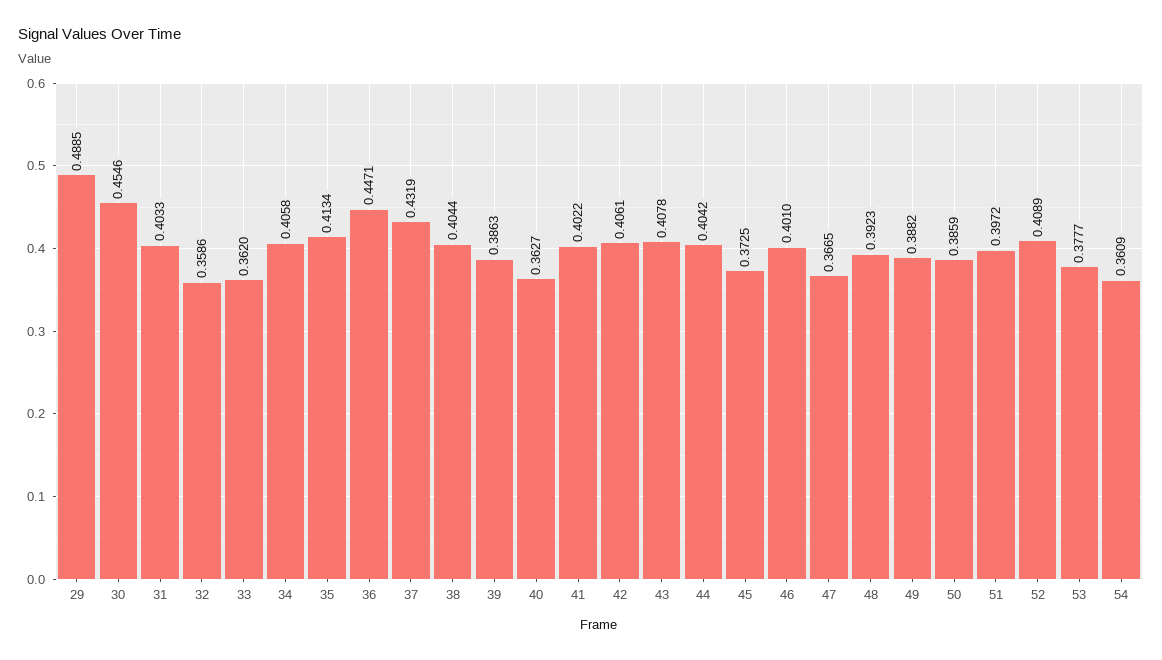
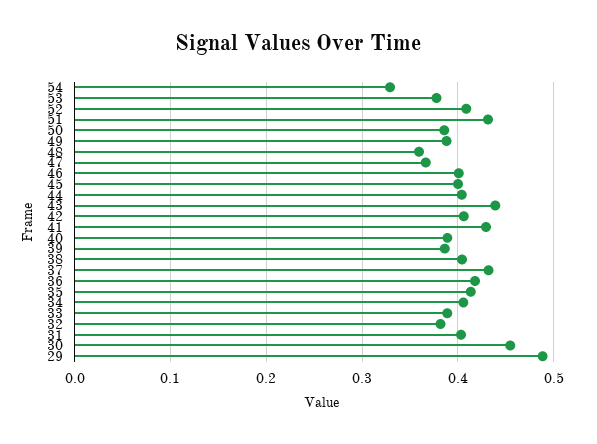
32: 0.3586 -> 0.38
33: 0.362 -> 0.39
36: 0.4471 -> 0.42
40: 0.3627 -> 0.39
41: 0.4022 -> 0.43
43: 0.4078 -> 0.44
45: 0.3725 -> 0.4
48: 0.3923 -> 0.36
51: 0.3972 -> 0.43
54: 0.3609 -> 0.33

